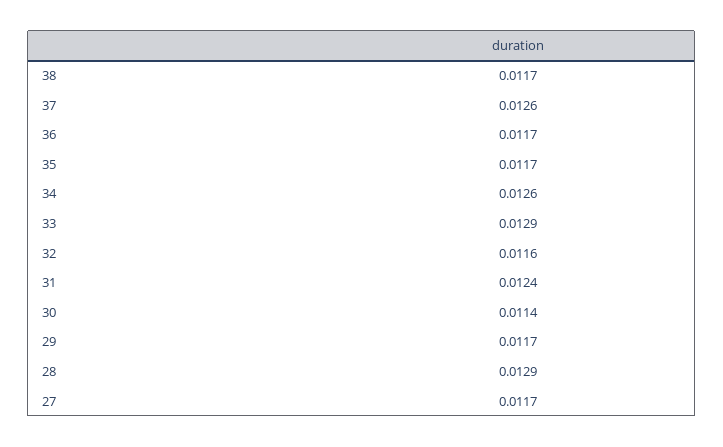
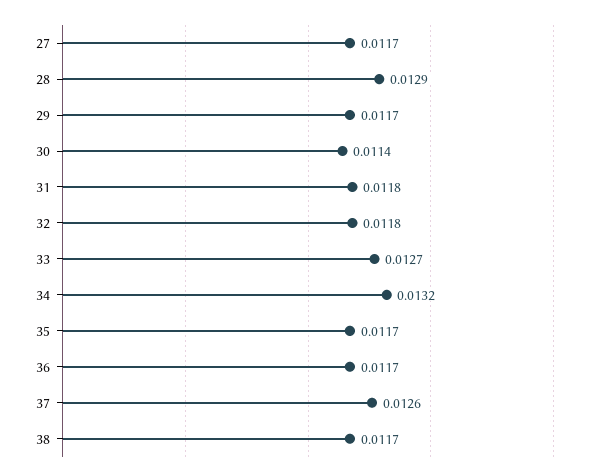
34: 0.0126 -> 0.0132
33: 0.0129 -> 0.0127
32: 0.0116 -> 0.0118
31: 0.0124 -> 0.0118

